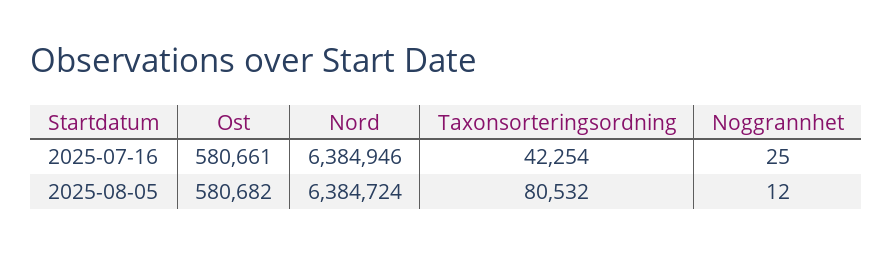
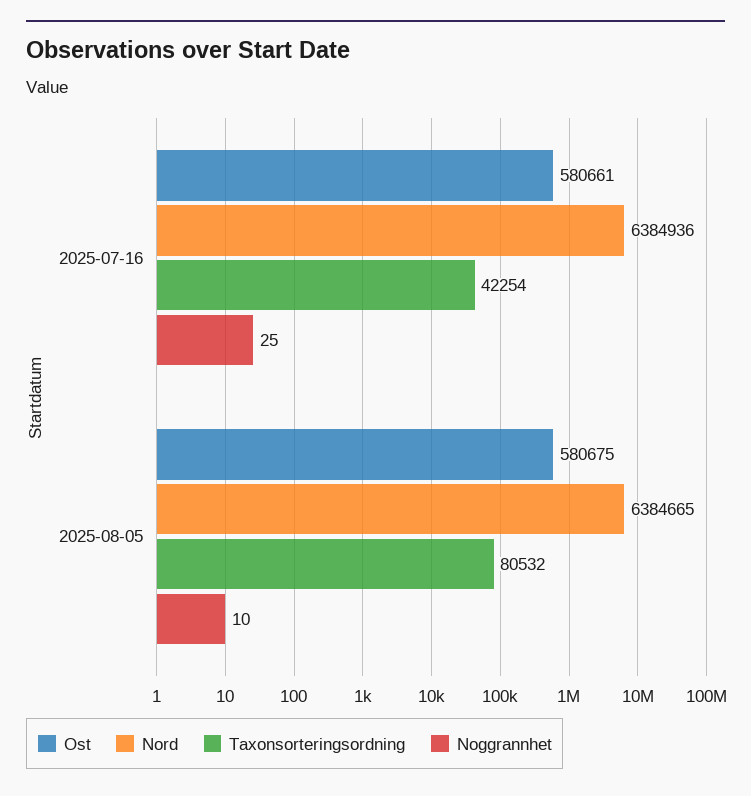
Nord, 2025-07-16: 6384946 -> 6384936
Ost, 2025-08-05: 580682 -> 580675
Nord, 2025-08-05: 6384724 -> 6384665
Noggrannhet, 2025-08-05: 12 -> 10

